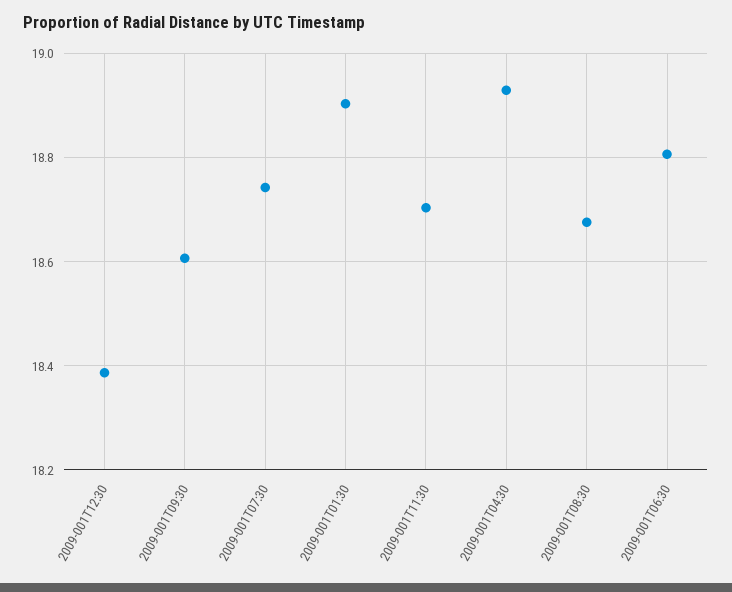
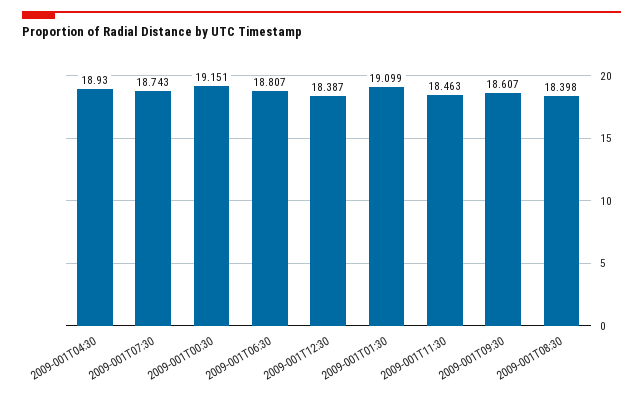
2009-001T01:30: 18.9 -> 19.099
2009-001T11:30: 18.7 -> 18.463
2009-001T08:30: 18.68 -> 18.398
2009-001T00:30: none -> 19.151

